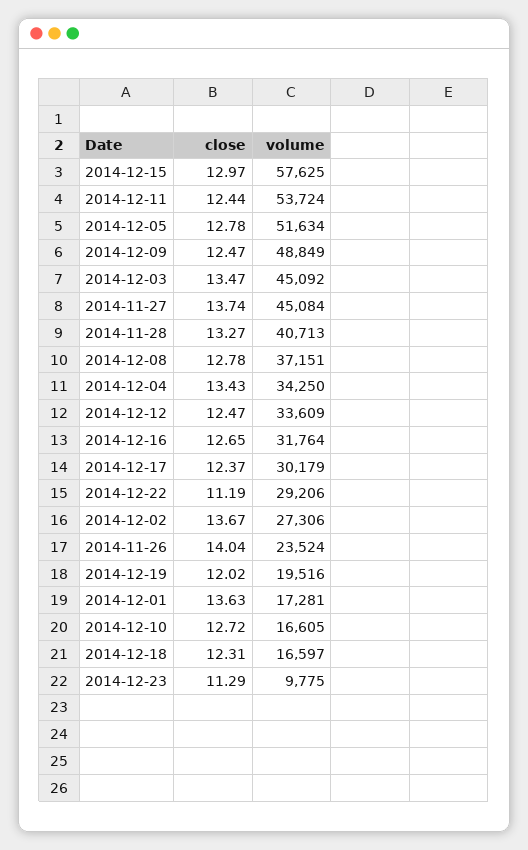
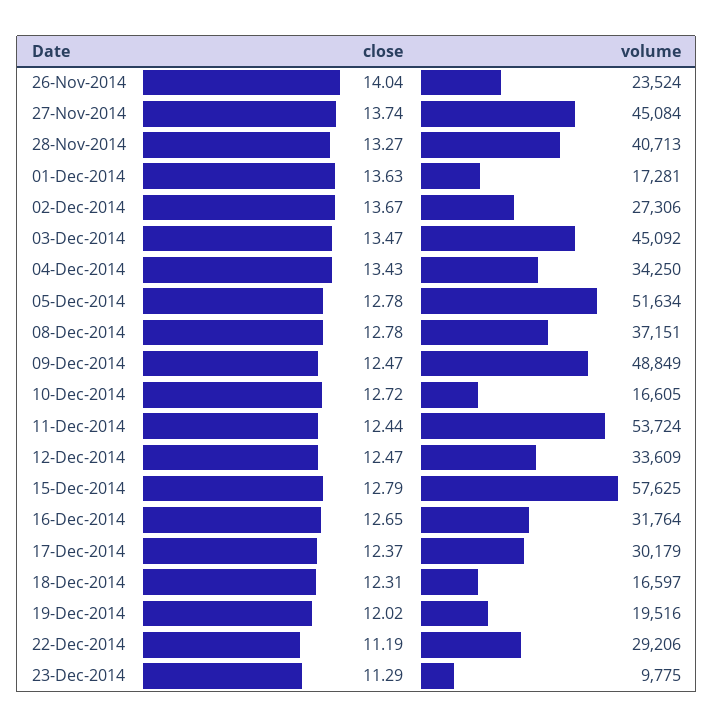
close, 2014-12-15: 12.97 -> 12.79

